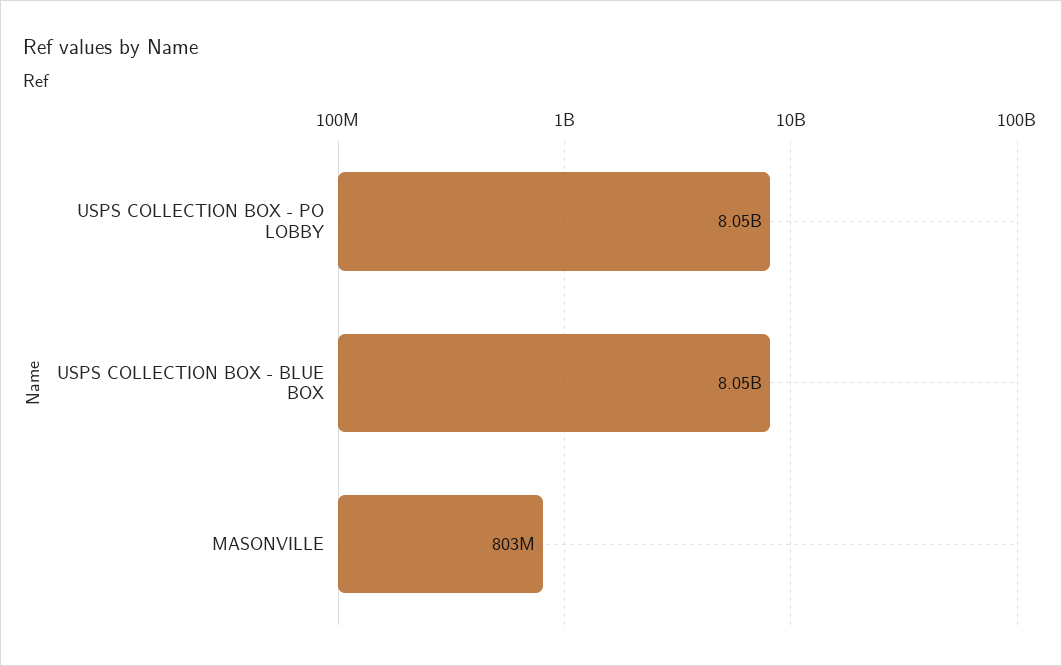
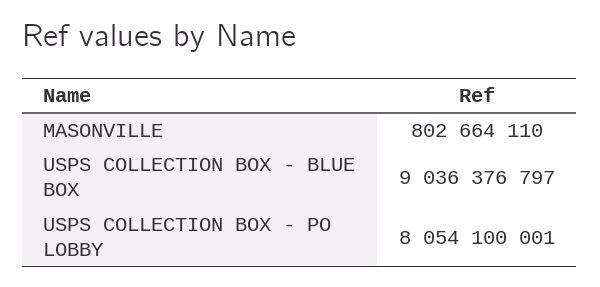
USPS COLLECTION BOX - BLUE BOX: 8050000000 -> 9036376797

